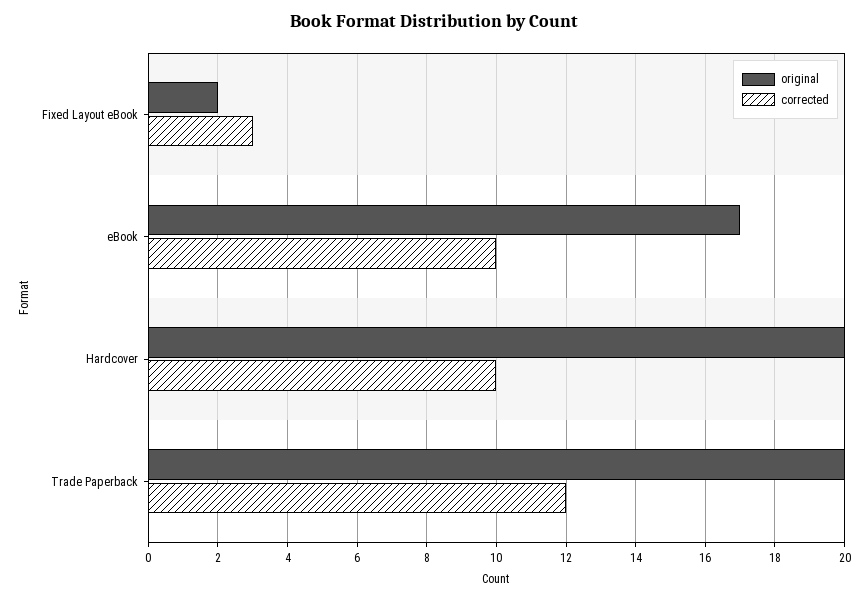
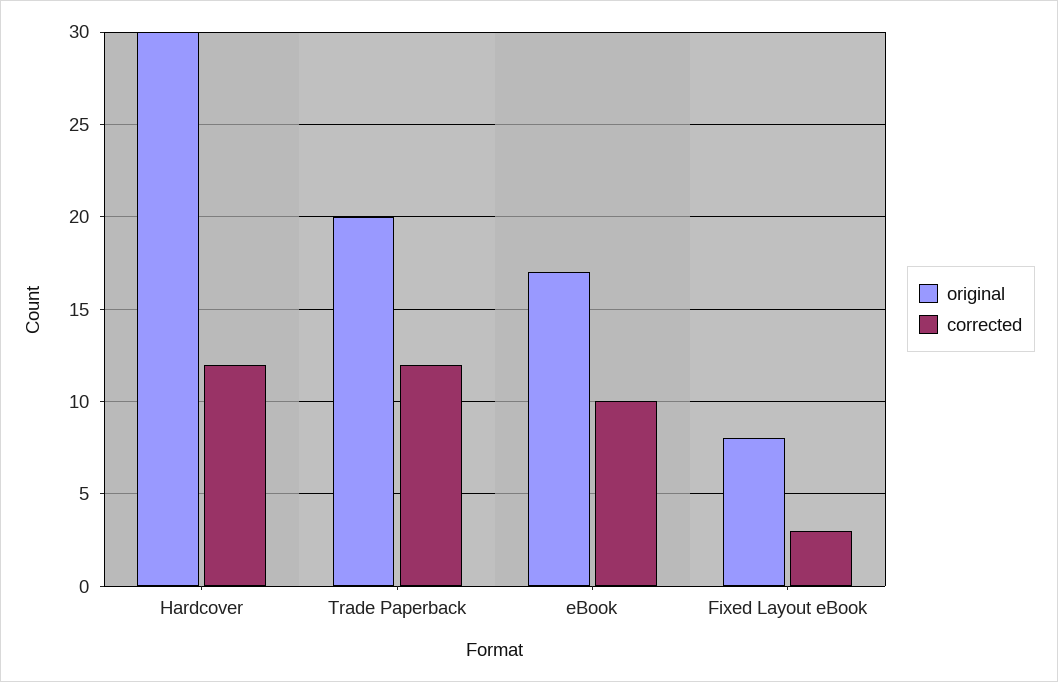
original, Fixed Layout eBook: 2 -> 8
original, Hardcover: 20 -> 30
corrected, Hardcover: 10 -> 12

